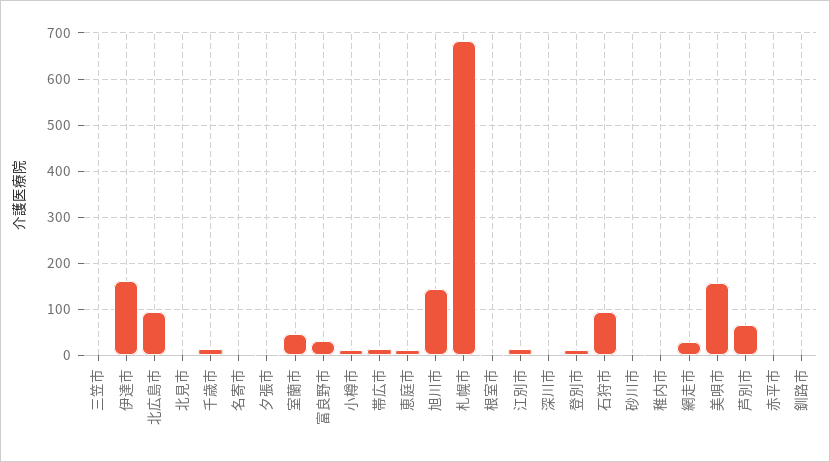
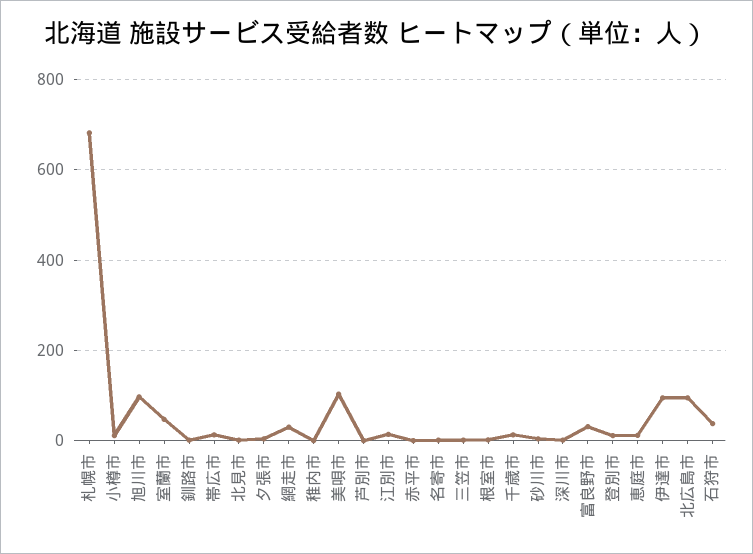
伊達市: 160 -> 100
旭川市: 140 -> 100
石狩市: 100 -> 40
美唄市: 160 -> 100
芦別市: 60 -> 0

